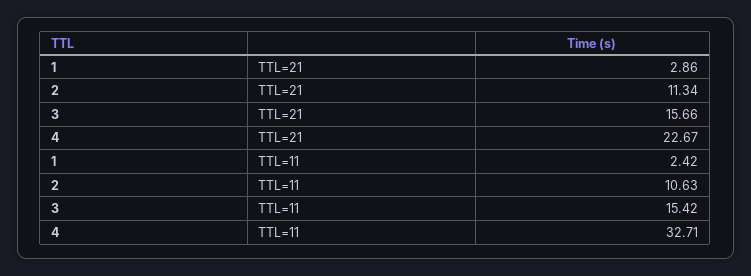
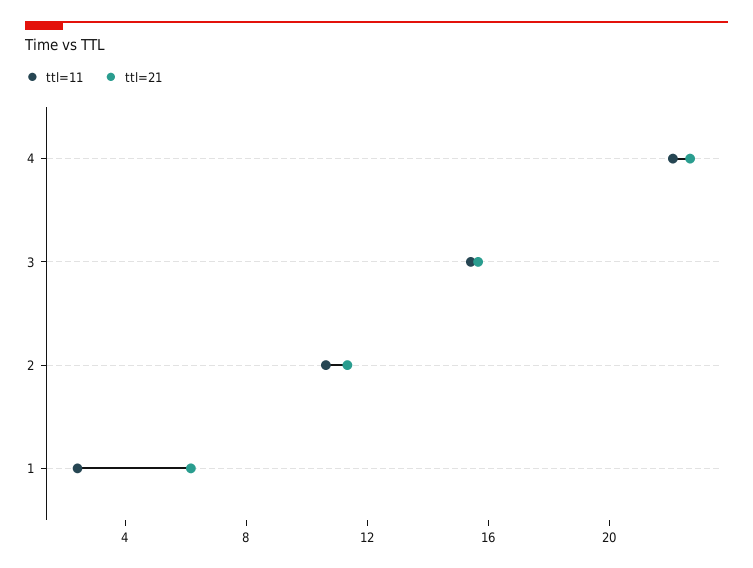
TTL=21, 1: 2.86 -> 6
TTL=11, 4: 32.71 -> 22

